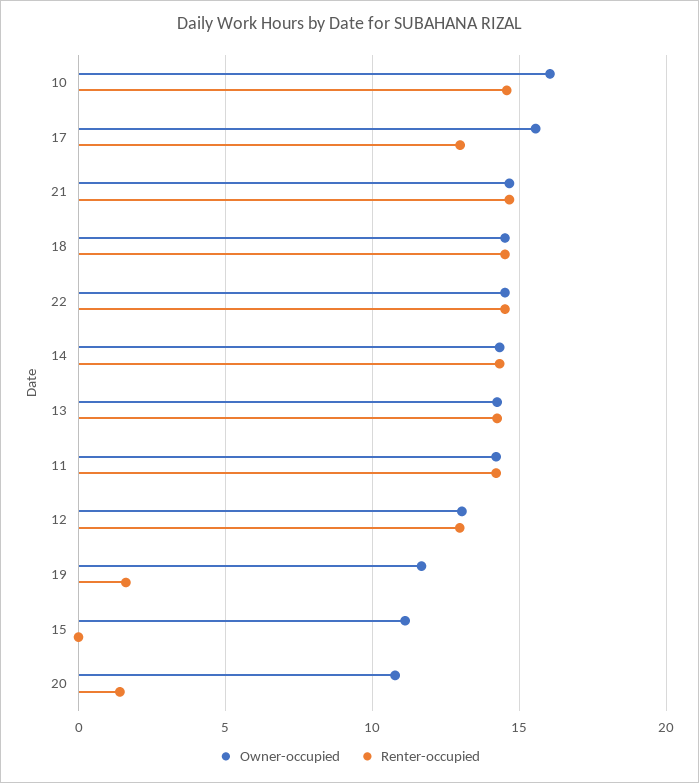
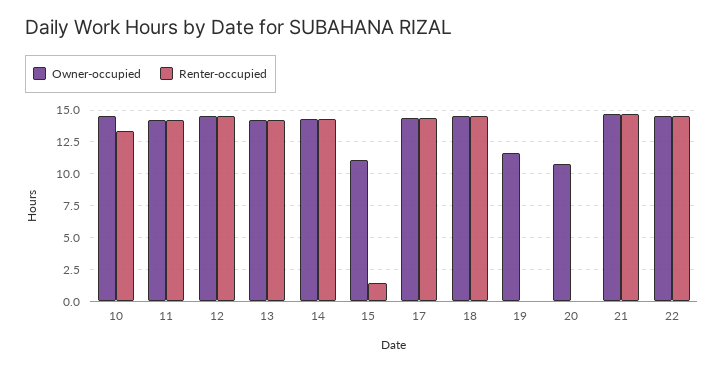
Owner-occupied, 10: 16 -> 14.5
Renter-occupied, 10: 14.5 -> 13.5
Owner-occupied, 17: 15.5 -> 14.5
Renter-occupied, 17: 13 -> 14.5
Owner-occupied, 12: 13 -> 14.5
Renter-occupied, 12: 13 -> 14.5
Renter-occupied, 19: 1.5 -> 0
Renter-occupied, 15: 0 -> 1.5
Renter-occupied, 20: 1.5 -> 0

